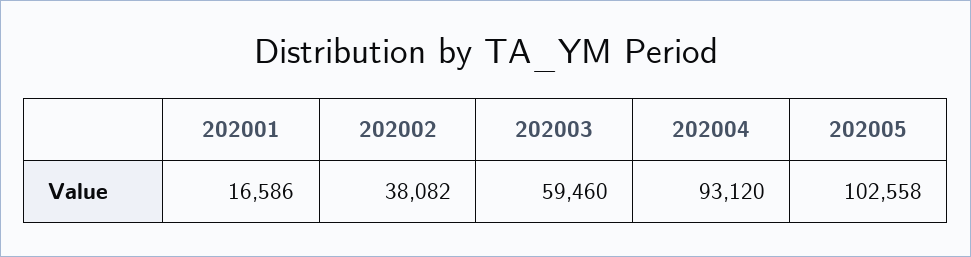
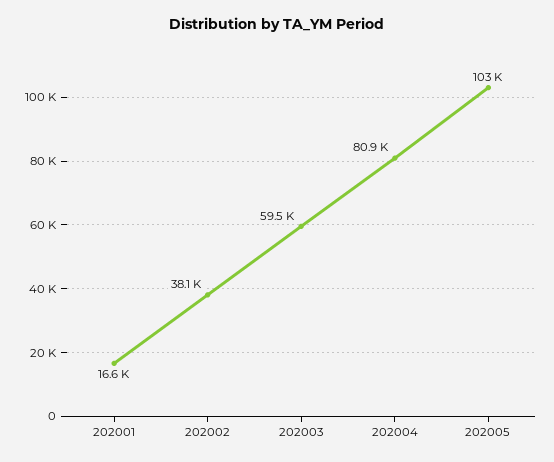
202004: 93120 -> 80900

